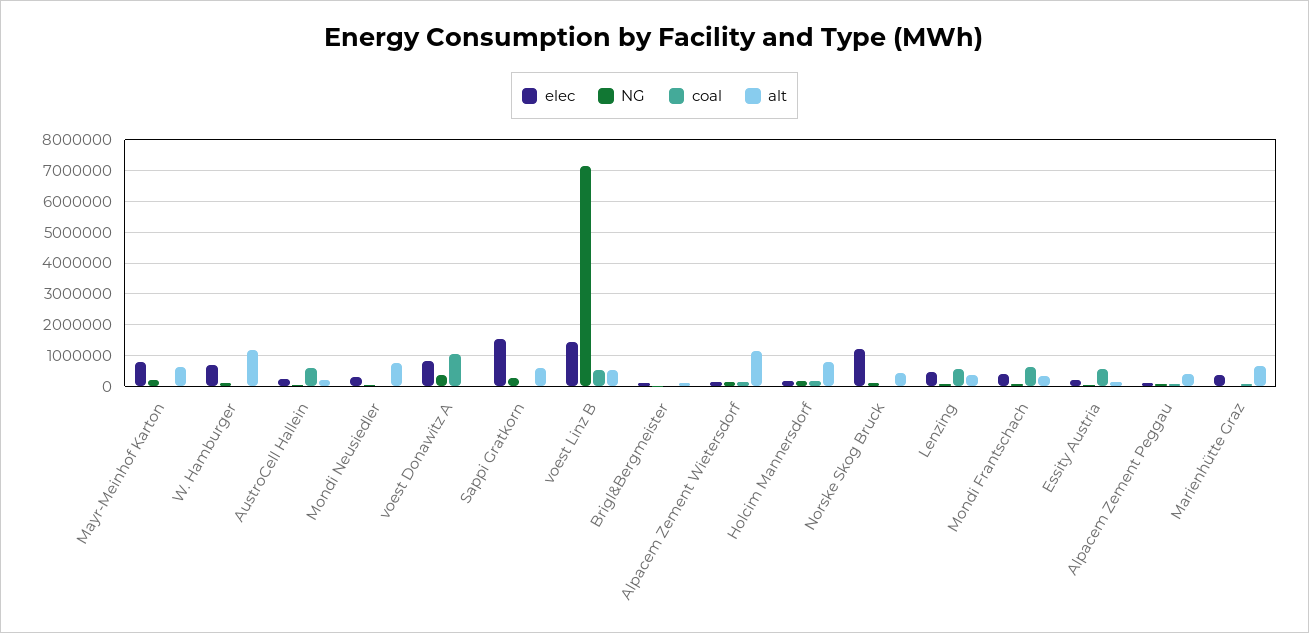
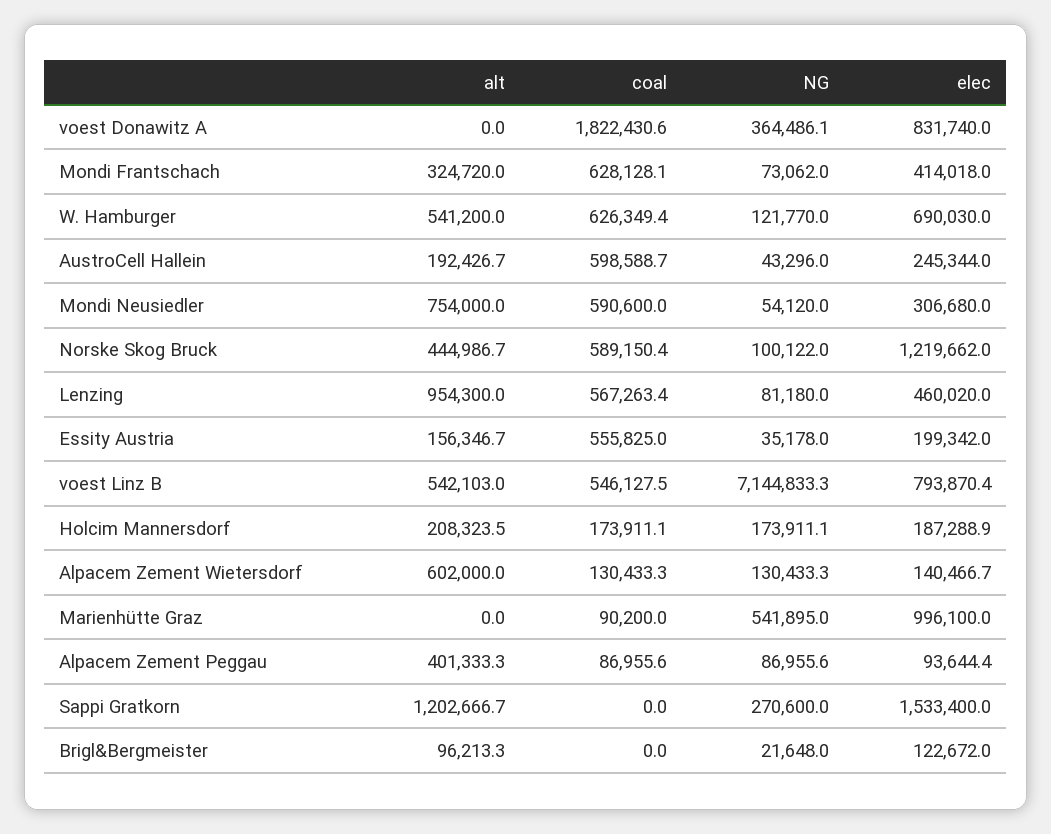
elec, Mayr-Meinhof Karton: 800000 -> none
NG, Mayr-Meinhof Karton: 200000 -> none
coal, Mayr-Meinhof Karton: 0 -> none
alt, Mayr-Meinhof Karton: 600000 -> none
coal, W. Hamburger: 0 -> 626349.4
alt, W. Hamburger: 1200000 -> 541200
coal, Mondi Neusiedler: 0 -> 590600
coal, voest Donawitz A: 1000000 -> 1822430.6
alt, Sappi Gratkorn: 600000 -> 1202666.7
elec, voest Linz B: 1400000 -> 793870.4
alt, Alpacem Zement Wietersdorf: 1200000 -> 602000
alt, Holcim Mannersdorf: 800000 -> 208323.5
coal, Norske Skog Bruck: 0 -> 589150.4
alt, Lenzing: 400000 -> 954300
elec, Marienhütte Graz: 400000 -> 996100
NG, Marienhütte Graz: 0 -> 541895
alt, Marienhütte Graz: 600000 -> 0

